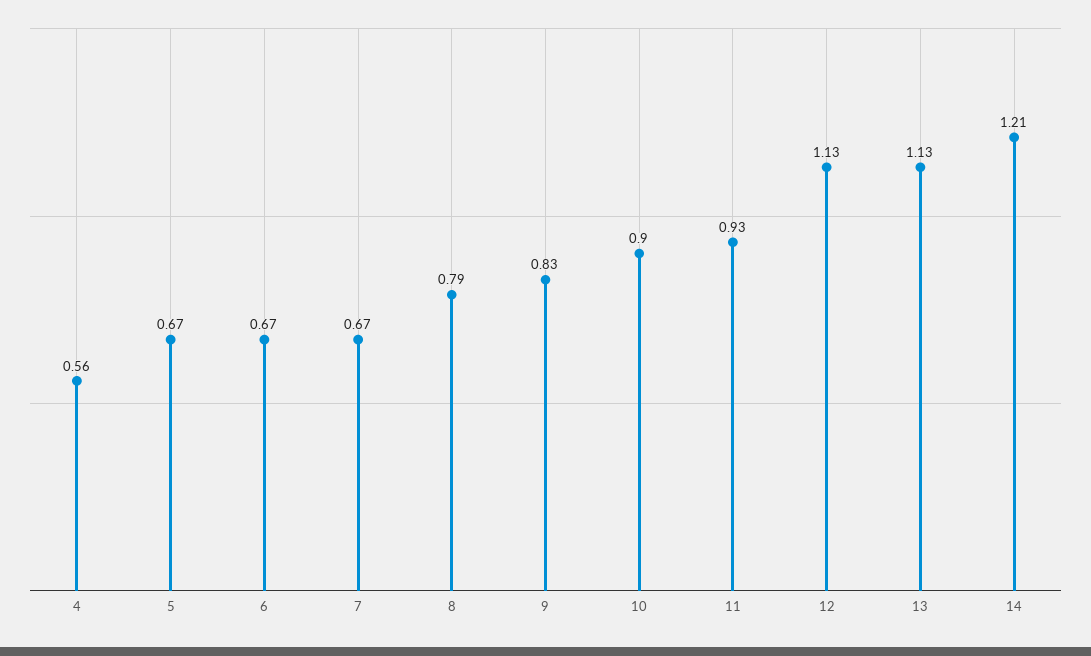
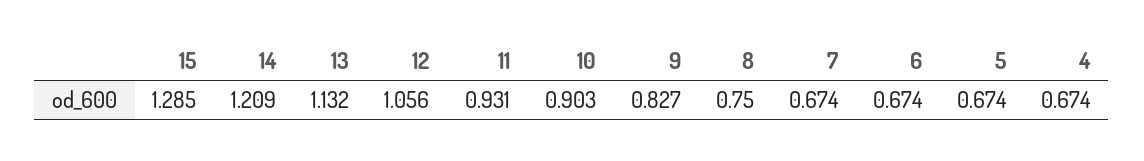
4: 0.56 -> 0.674
8: 0.79 -> 0.75
12: 1.13 -> 1.056
15: none -> 1.285

